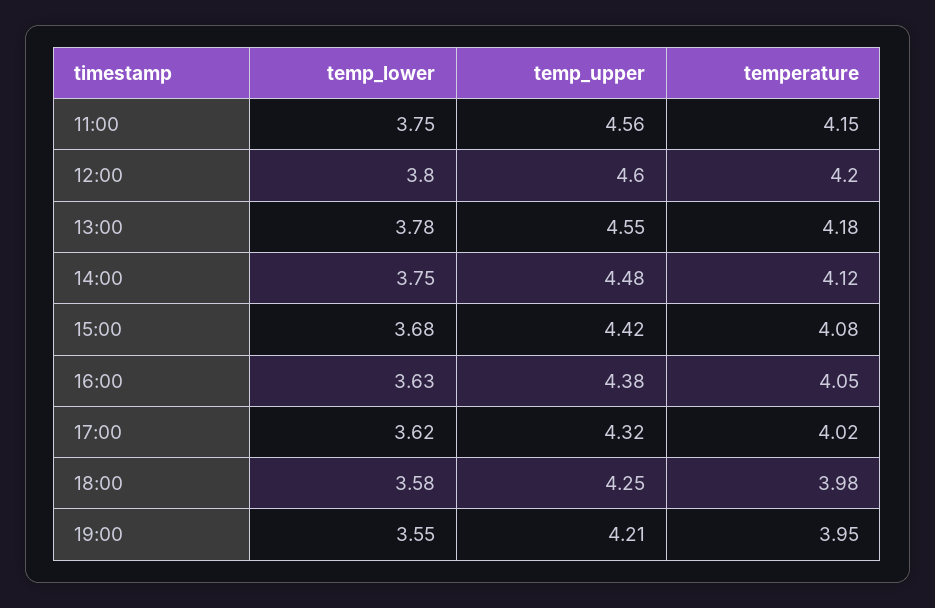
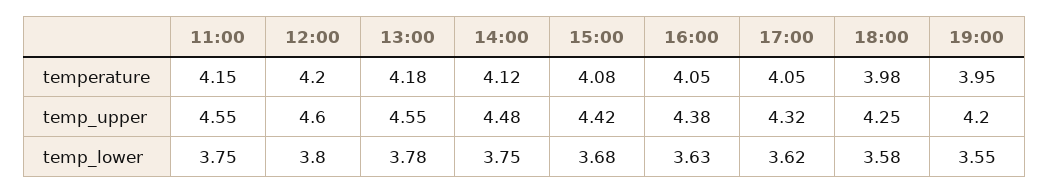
temp_upper, 11:00: 4.56 -> 4.55
temperature, 17:00: 4.02 -> 4.05
temp_upper, 19:00: 4.21 -> 4.2

